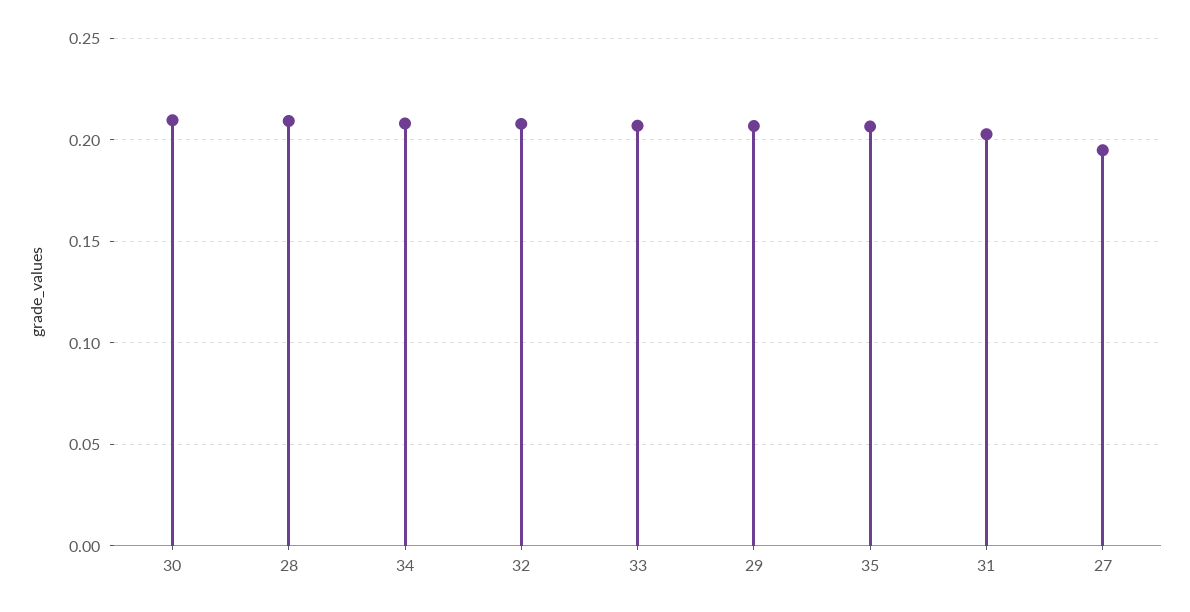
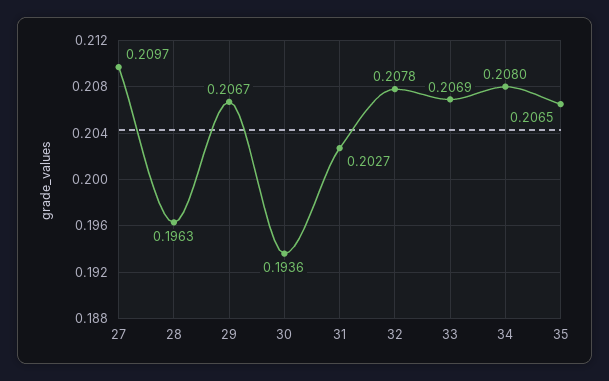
30: 0.21 -> 0.1936
28: 0.21 -> 0.1963
27: 0.195 -> 0.2097

